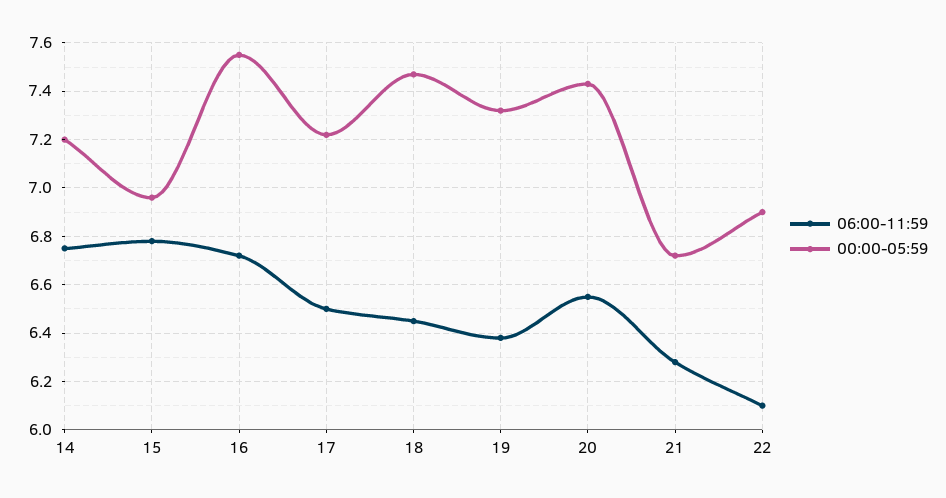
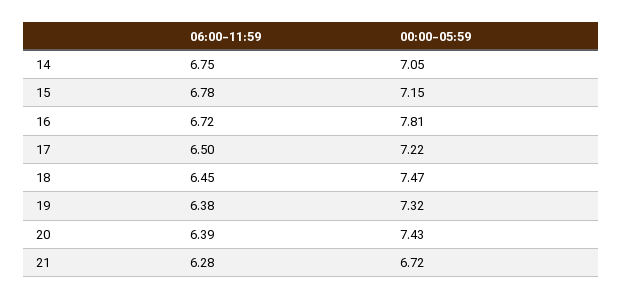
00:00-05:59, 14: 7.2 -> 7.05
00:00-05:59, 15: 6.95 -> 7.15
00:00-05:59, 16: 7.55 -> 7.81
06:00-11:59, 20: 6.55 -> 6.39
06:00-11:59, 22: 6.1 -> none
00:00-05:59, 22: 6.9 -> none

